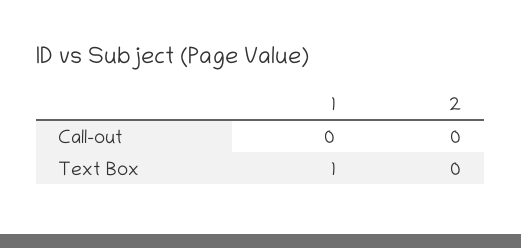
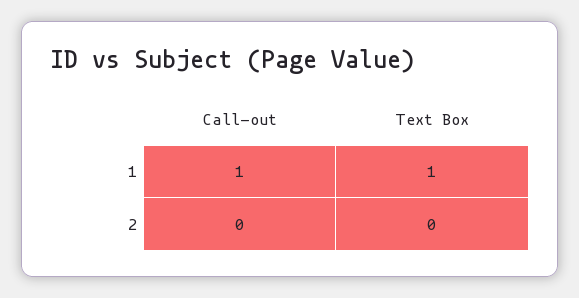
1, Call-out: 0 -> 1

